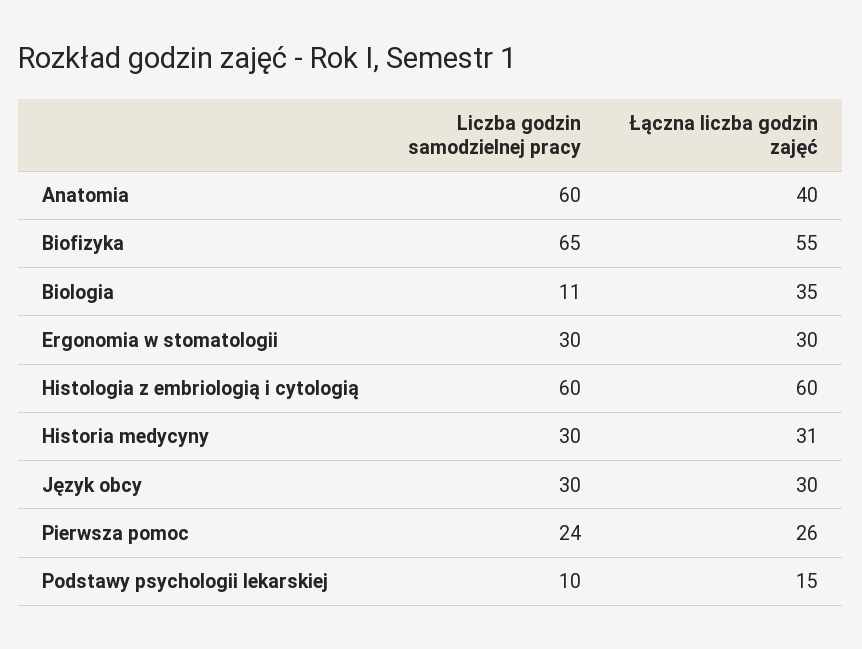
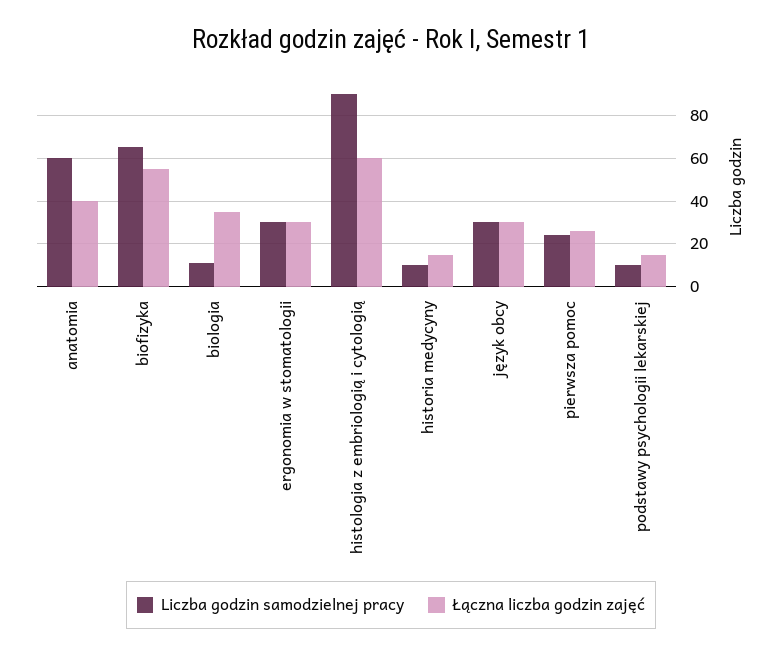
Liczba godzin samodzielnej pracy, Histologia z embriologią i cytologią: 60 -> 90
Liczba godzin samodzielnej pracy, Historia medycyny: 30 -> 10
Łączna liczba godzin zajęć, Historia medycyny: 31 -> 15

